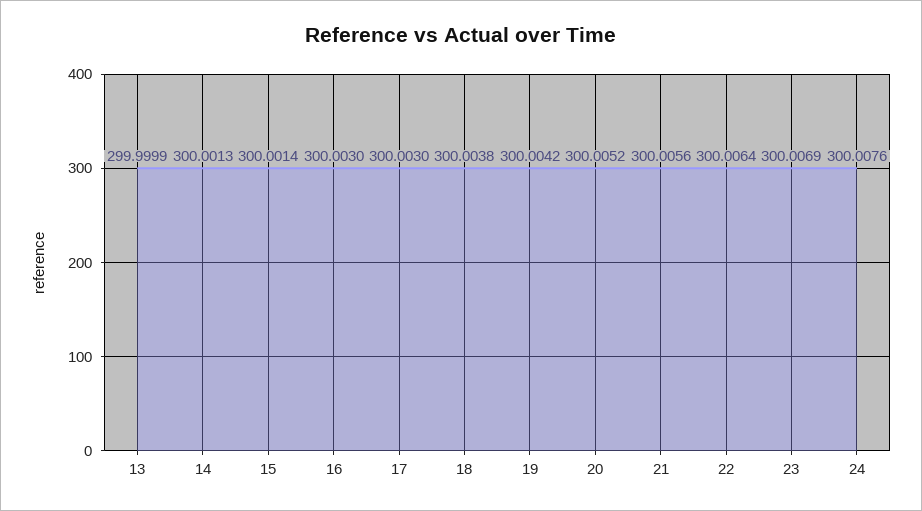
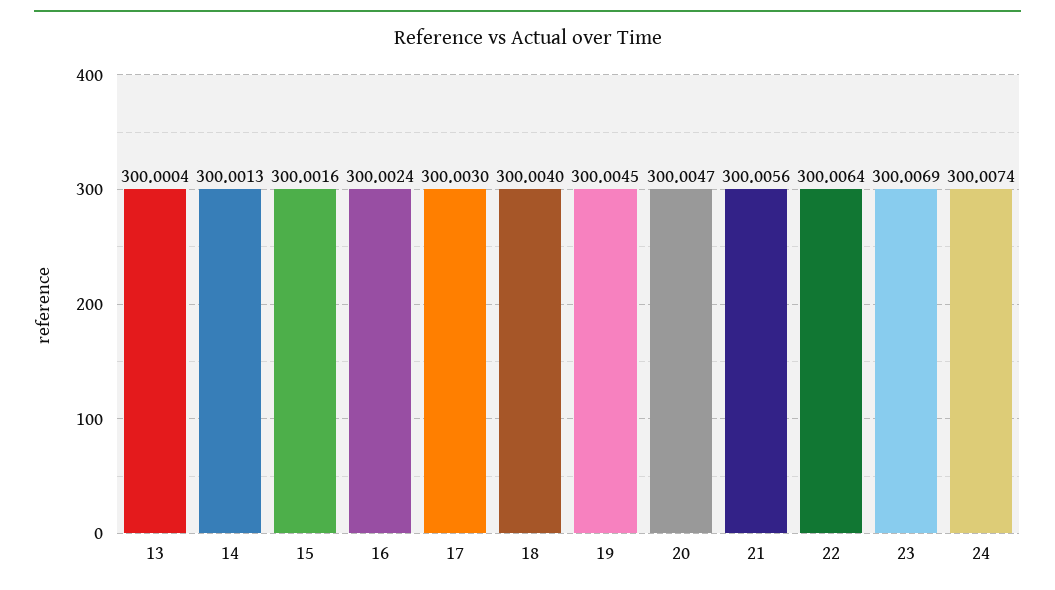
13: 299.9999 -> 300.0004
15: 300.0014 -> 300.0016
16: 300.003 -> 300.0024
18: 300.0038 -> 300.004
19: 300.0042 -> 300.0045
20: 300.0052 -> 300.0047
24: 300.0076 -> 300.0074

